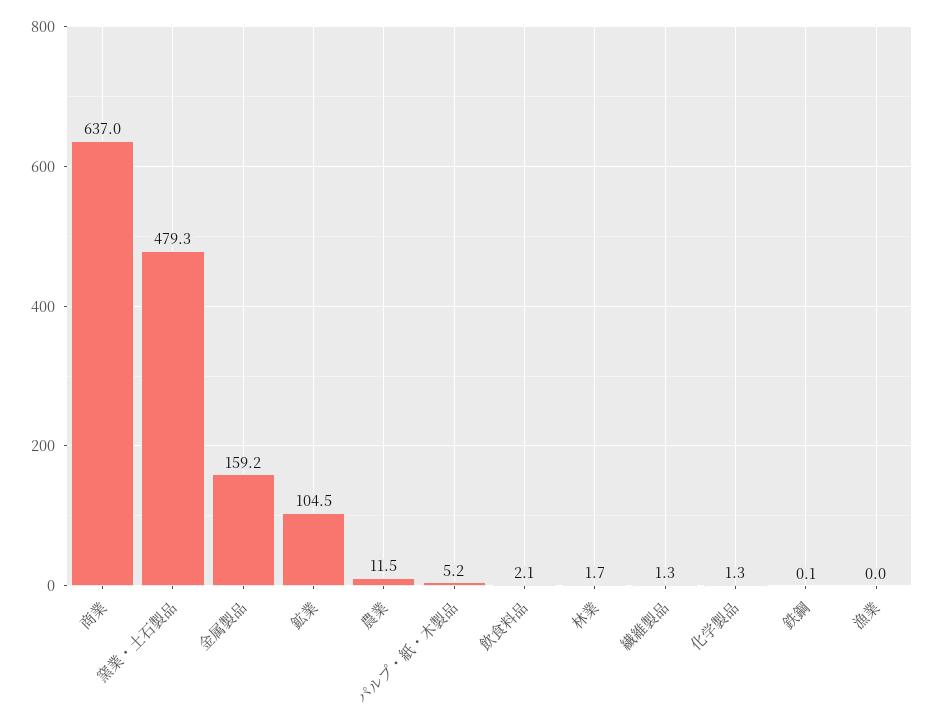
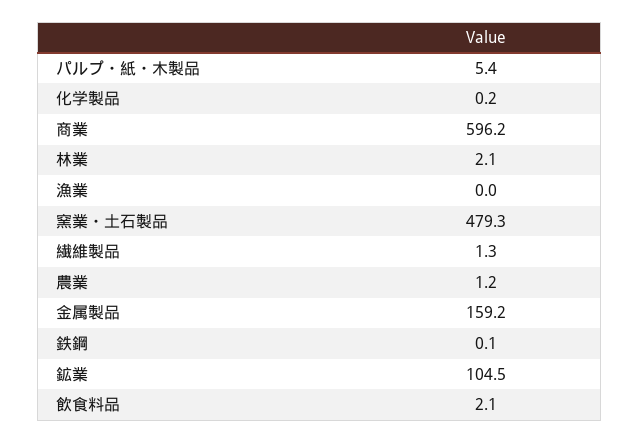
商業: 637 -> 596.2
農業: 11.5 -> 1.2
パルプ・紙・木製品: 5.2 -> 5.4
林業: 1.7 -> 2.1
化学製品: 1.3 -> 0.2

